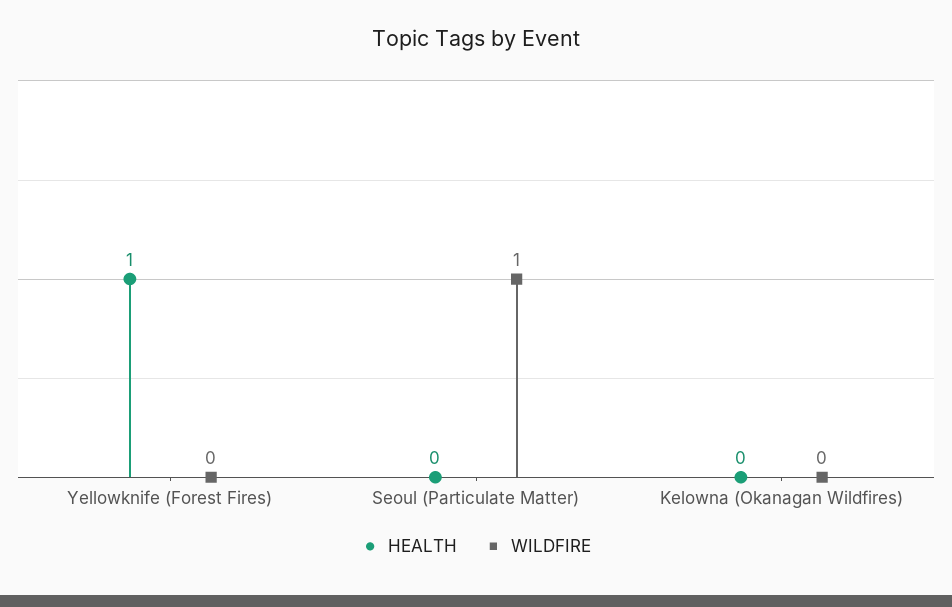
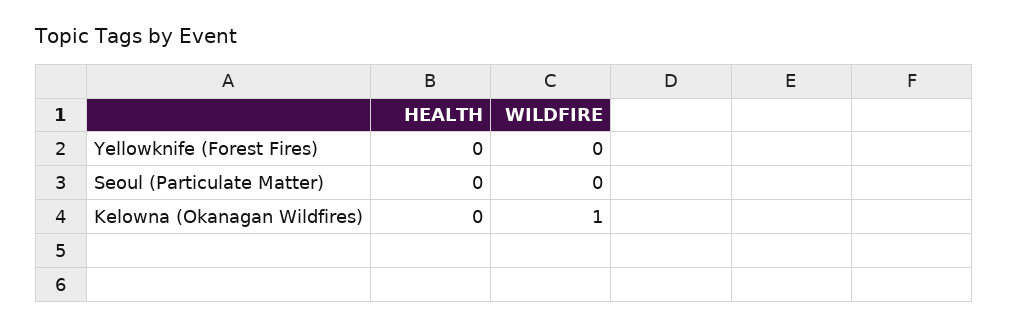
HEALTH, Yellowknife (Forest Fires): 1 -> 0
WILDFIRE, Seoul (Particulate Matter): 1 -> 0
WILDFIRE, Kelowna (Okanagan Wildfires): 0 -> 1

